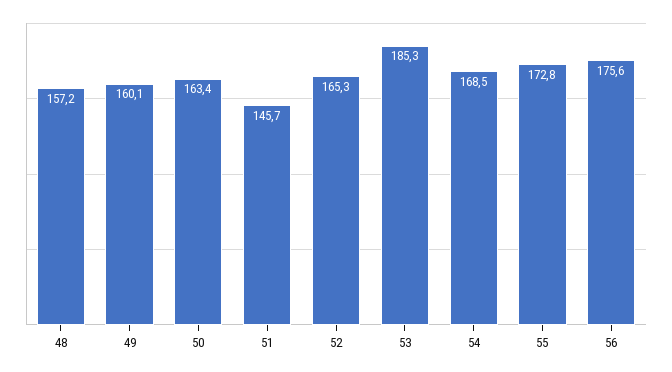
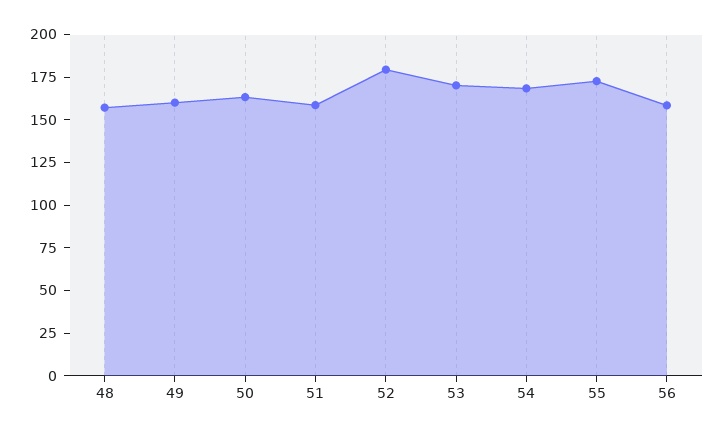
51: 145.7 -> 160
52: 165.3 -> 180
53: 185.3 -> 170
56: 175.6 -> 160

